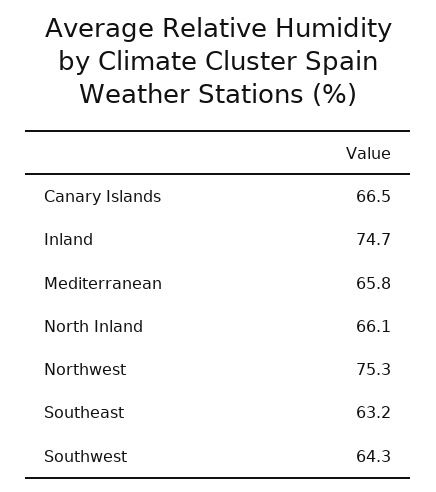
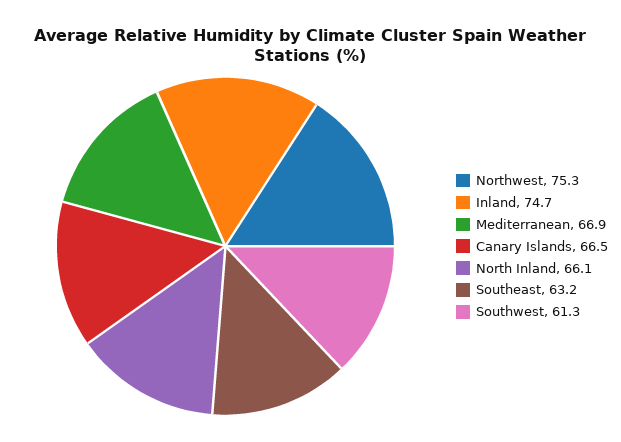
Mediterranean: 65.8 -> 66.9
Southwest: 64.3 -> 61.3

